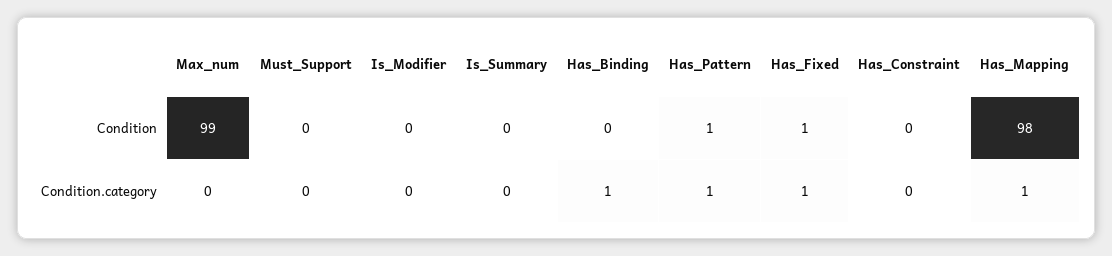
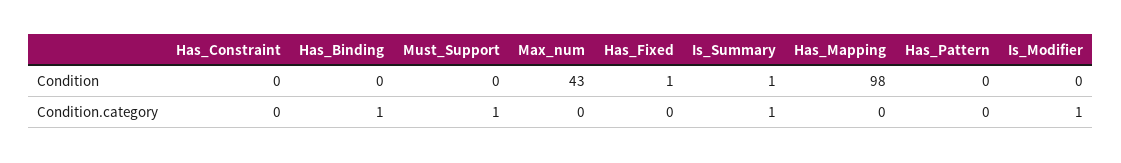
Max_num, Condition: 99 -> 43
Is_Summary, Condition: 0 -> 1
Has_Pattern, Condition: 1 -> 0
Must_Support, Condition.category: 0 -> 1
Is_Modifier, Condition.category: 0 -> 1
Is_Summary, Condition.category: 0 -> 1
Has_Pattern, Condition.category: 1 -> 0
Has_Fixed, Condition.category: 1 -> 0
Has_Mapping, Condition.category: 1 -> 0

